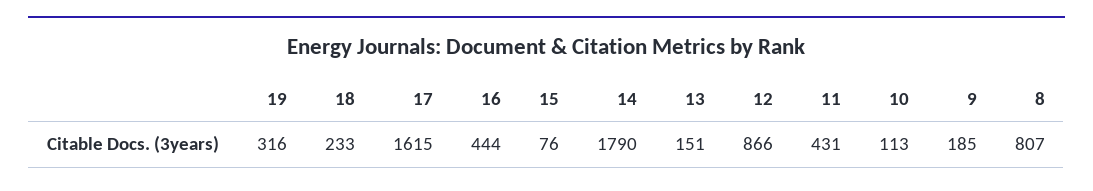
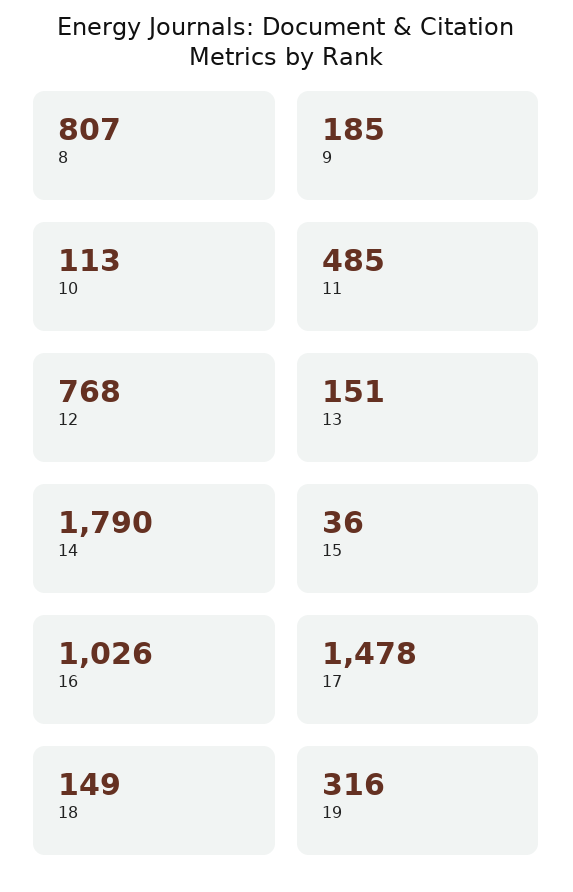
18: 233 -> 149
17: 1615 -> 1478
16: 444 -> 1026
15: 76 -> 36
12: 866 -> 768
11: 431 -> 485

